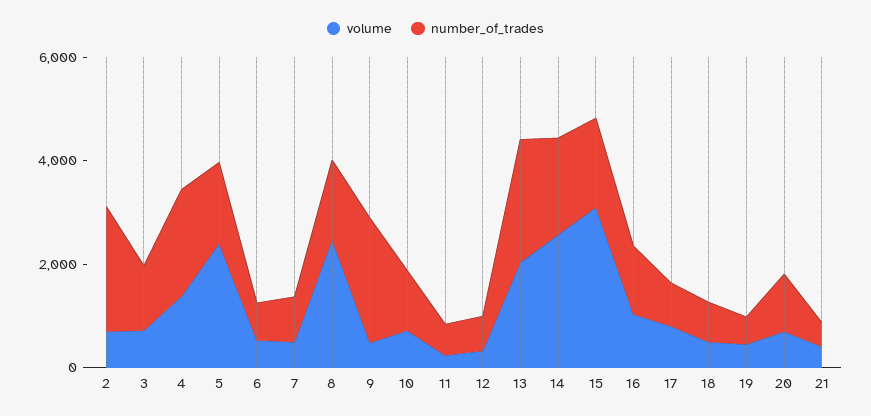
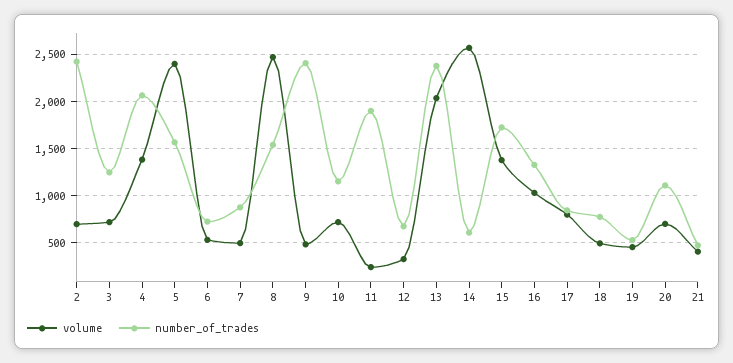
number_of_trades, 11: 500 -> 1900
number_of_trades, 14: 2000 -> 600
volume, 15: 3000 -> 1400

